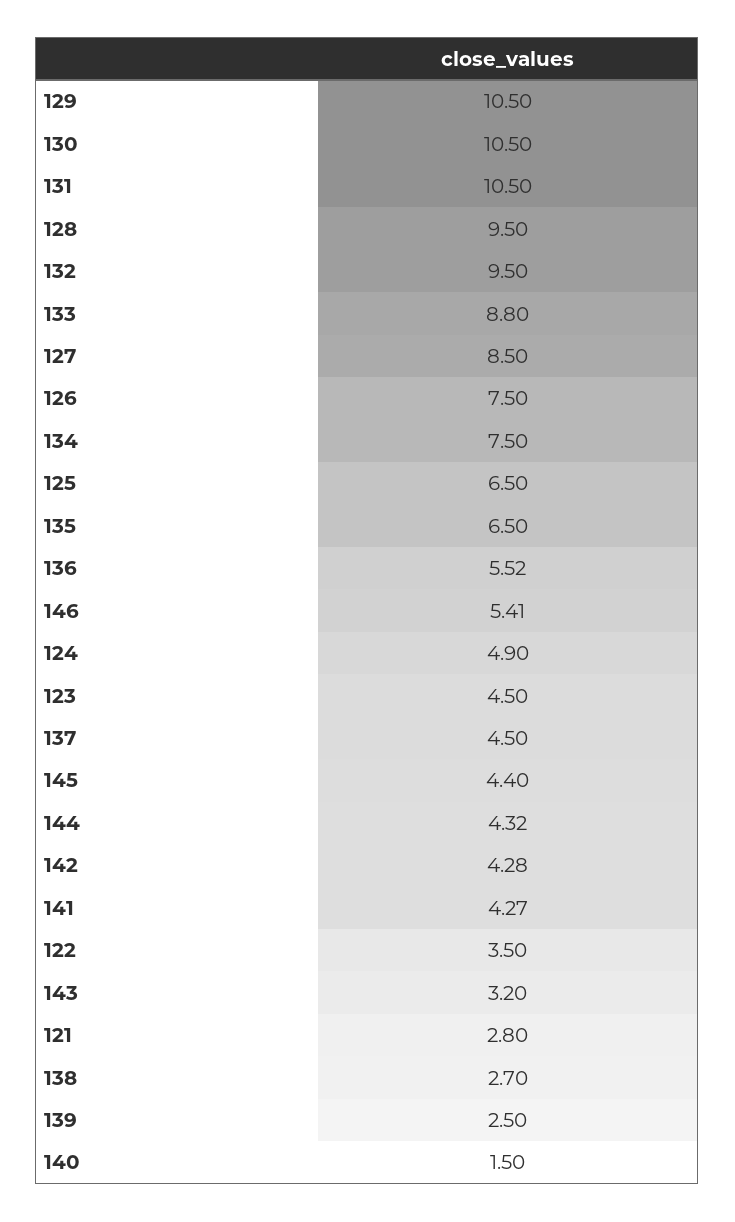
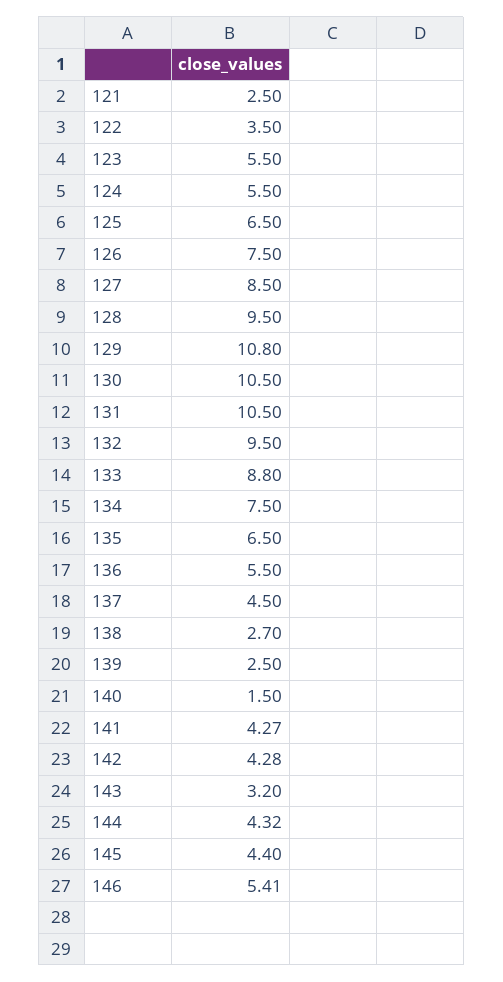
129: 10.5 -> 10.8
136: 5.52 -> 5.5
124: 4.9 -> 5.5
123: 4.5 -> 5.5
121: 2.8 -> 2.5

